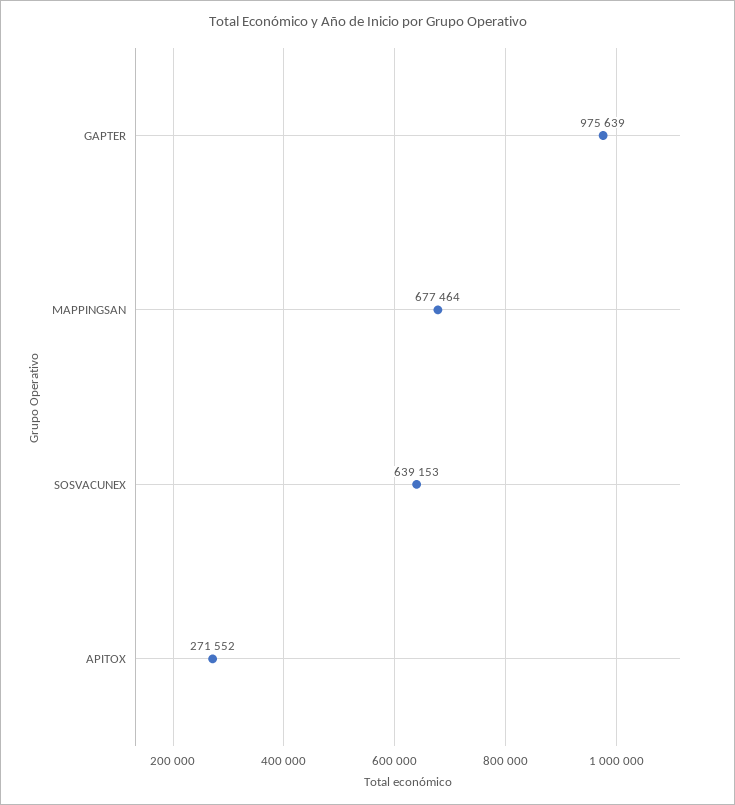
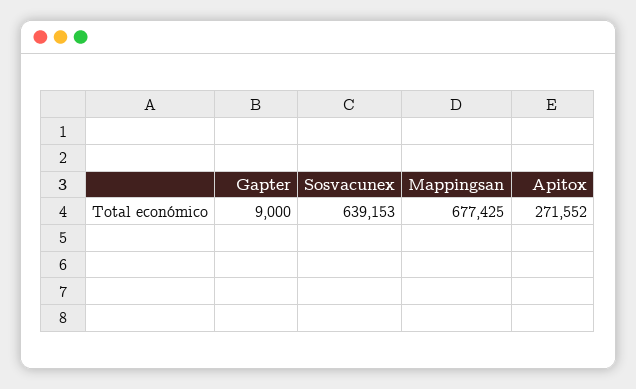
GAPTER: 975639 -> 9000
MAPPINGSAN: 677464 -> 677425

